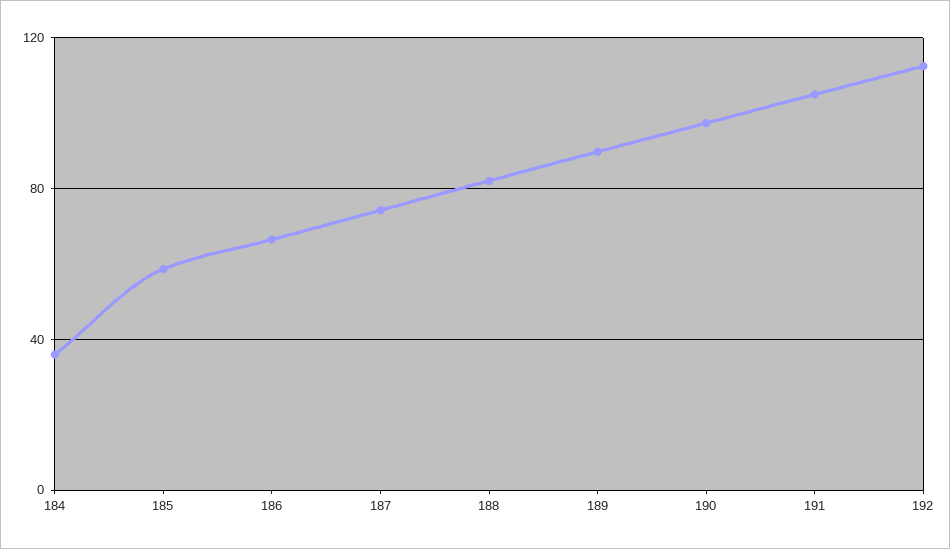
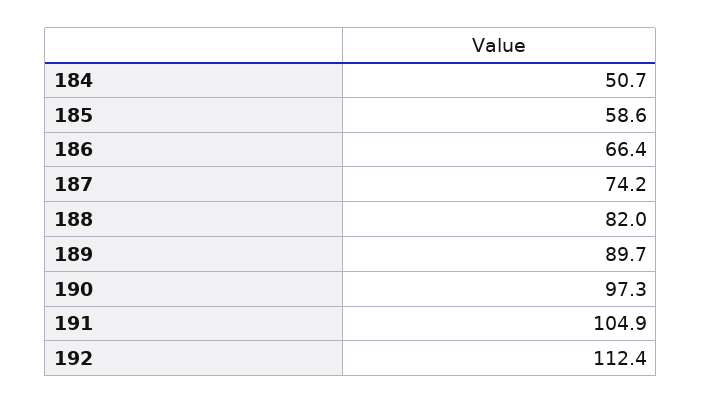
184: 35 -> 50.7

